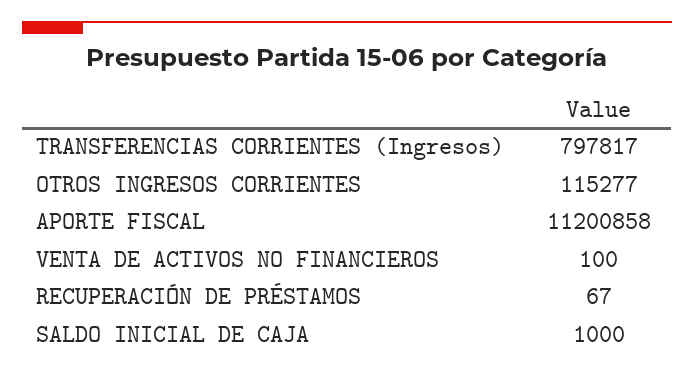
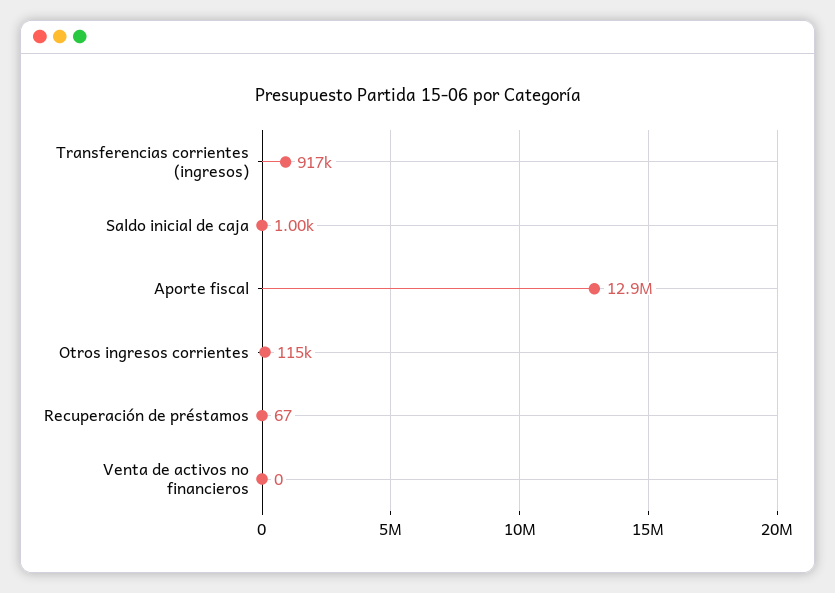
TRANSFERENCIAS CORRIENTES (Ingresos): 797817 -> 917000
APORTE FISCAL: 11200858 -> 12900000
VENTA DE ACTIVOS NO FINANCIEROS: 100 -> 0

